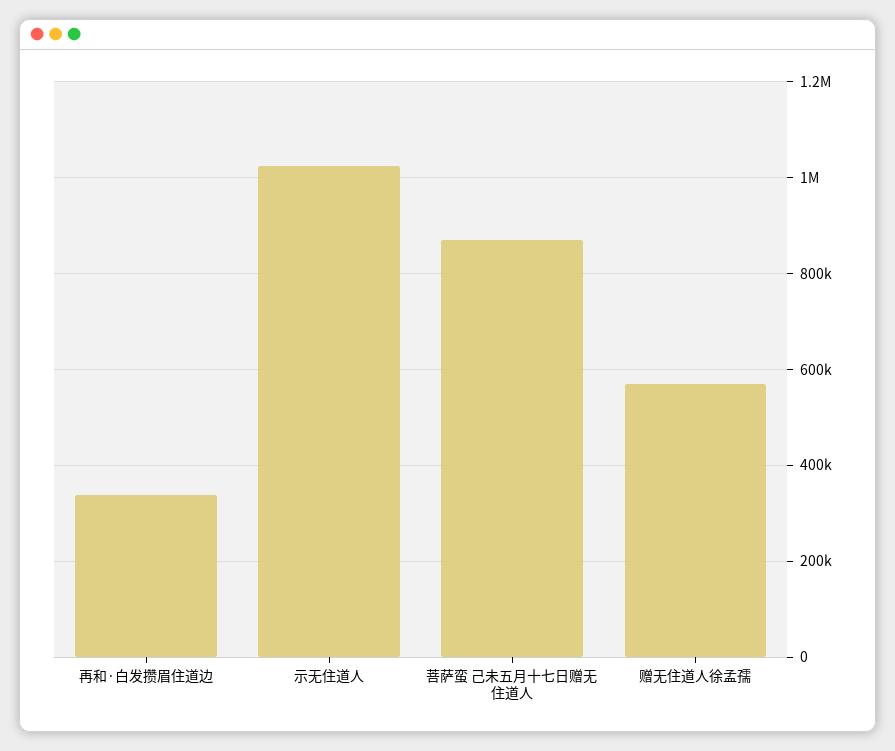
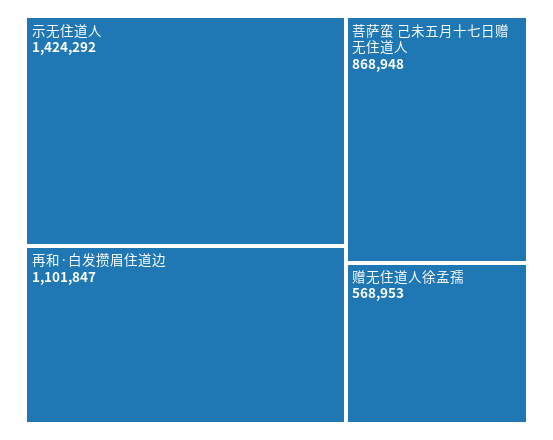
再和·白发攒眉住道边: 340000 -> 1101847
示无住道人: 1020000 -> 1424292

